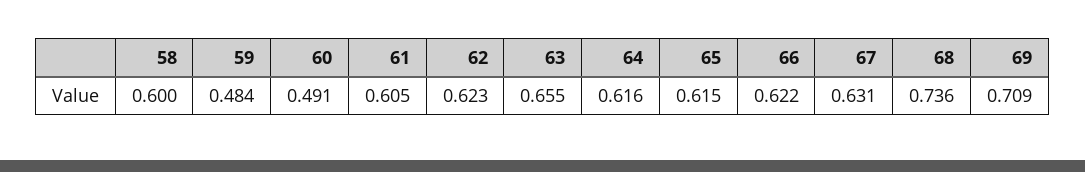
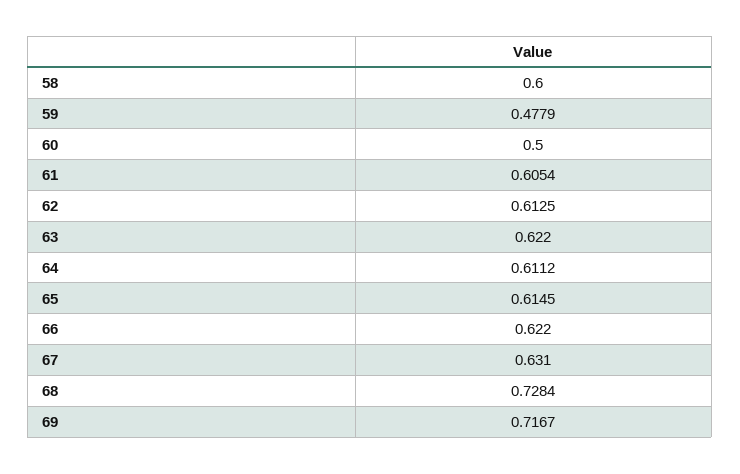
59: 0.484 -> 0.4779
60: 0.491 -> 0.5
62: 0.623 -> 0.6125
63: 0.655 -> 0.622
64: 0.616 -> 0.6112
68: 0.736 -> 0.7284
69: 0.709 -> 0.7167

